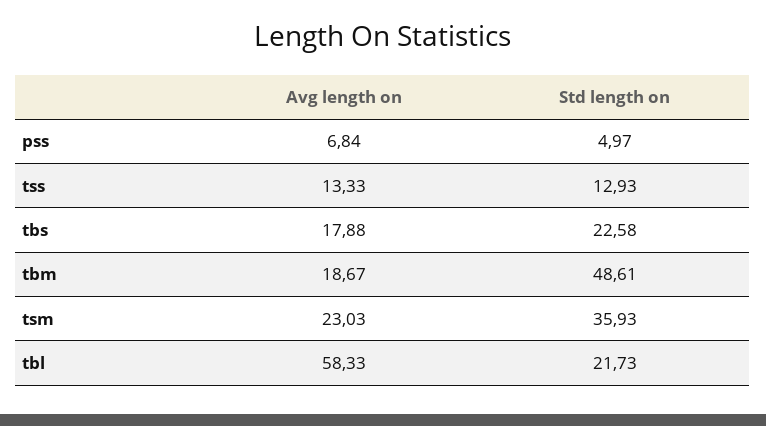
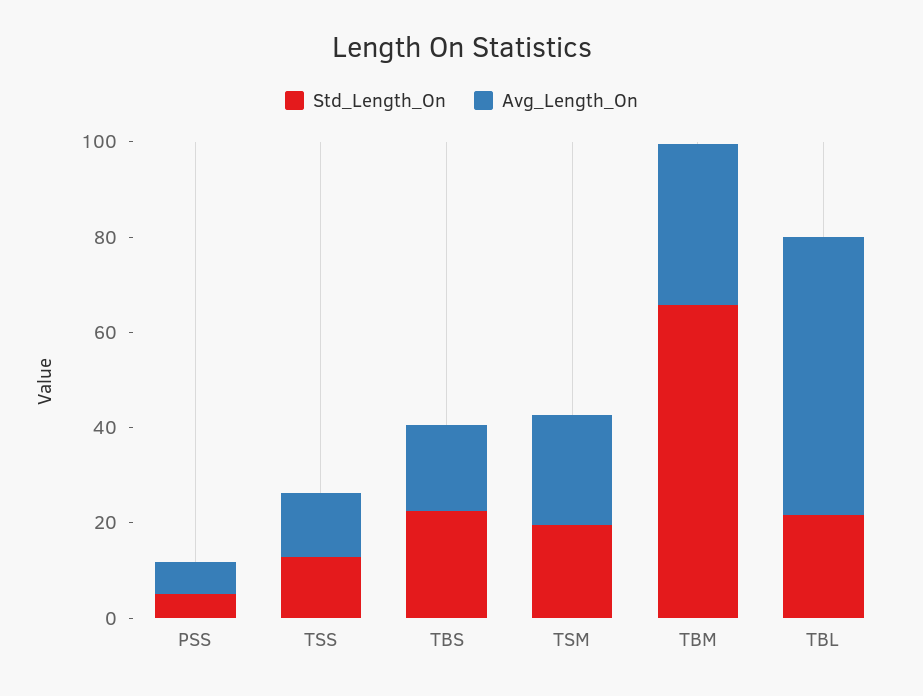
Avg length on, tbm: 18.67 -> 35
Std length on, tbm: 48.61 -> 65
Std length on, tsm: 35.93 -> 20

